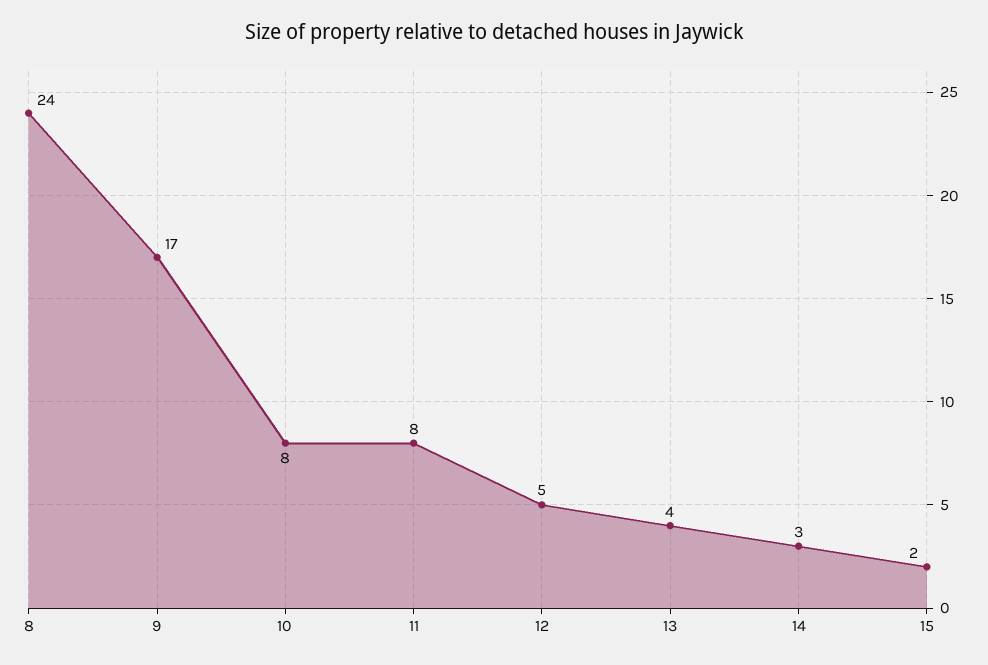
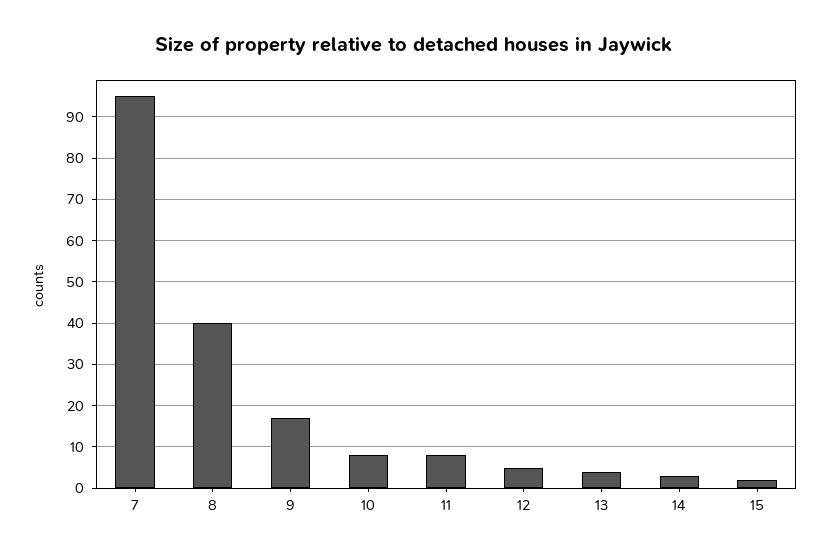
8: 24 -> 40
7: none -> 95

